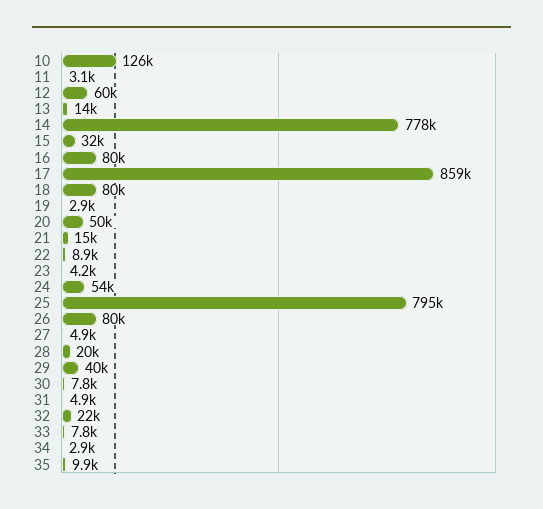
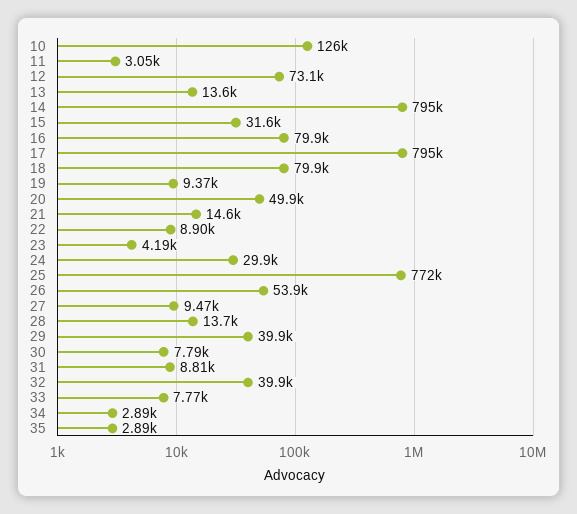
12: 60000 -> 73100
14: 778000 -> 795000
17: 859000 -> 795000
19: 2900 -> 9370
24: 54000 -> 29900
25: 795000 -> 772000
26: 80000 -> 53900
27: 4900 -> 9470
28: 20000 -> 13700
31: 4900 -> 8810
32: 22000 -> 39900
35: 9900 -> 2890

